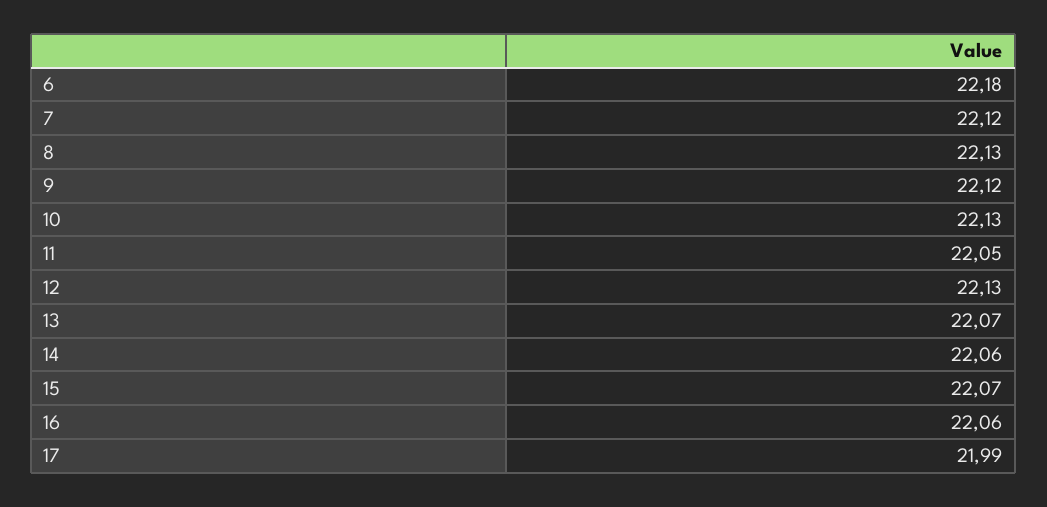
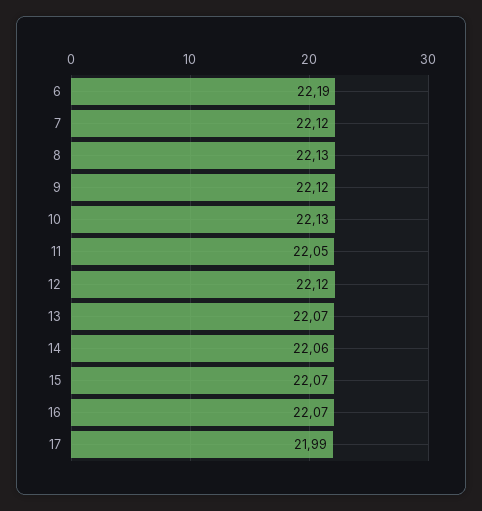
6: 22.18 -> 22.19
12: 22.13 -> 22.12
16: 22.06 -> 22.07

